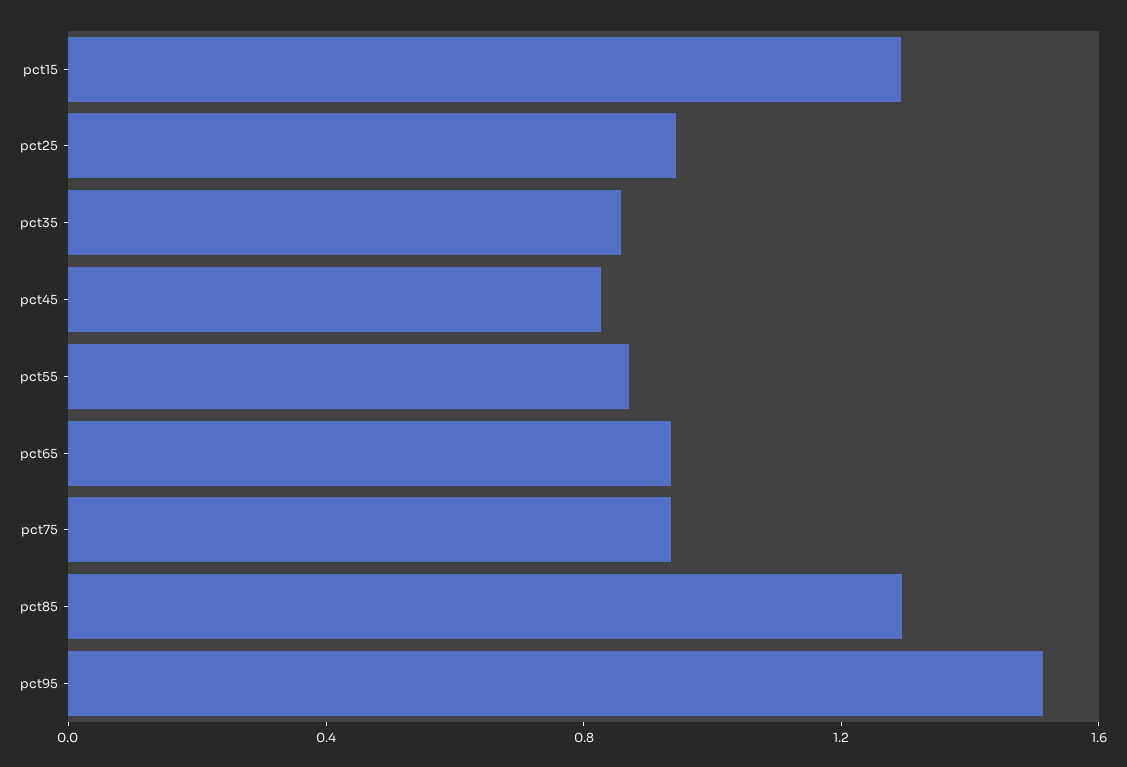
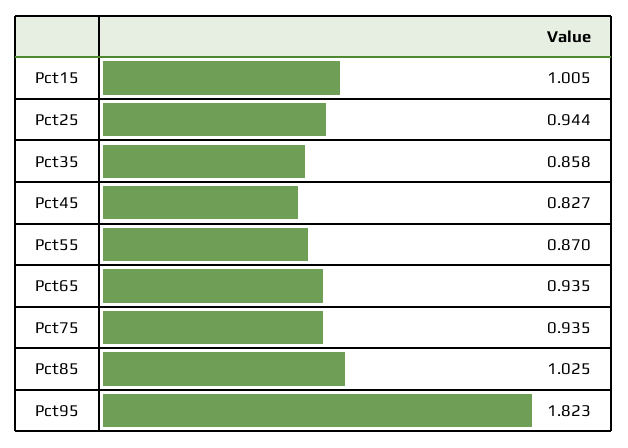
pct15: 1.3 -> 1.005
pct85: 1.3 -> 1.025
pct95: 1.5 -> 1.823

